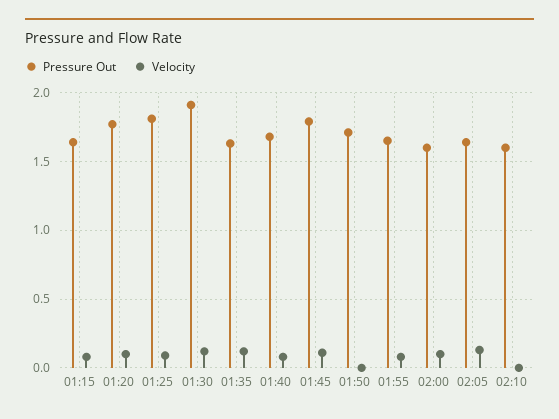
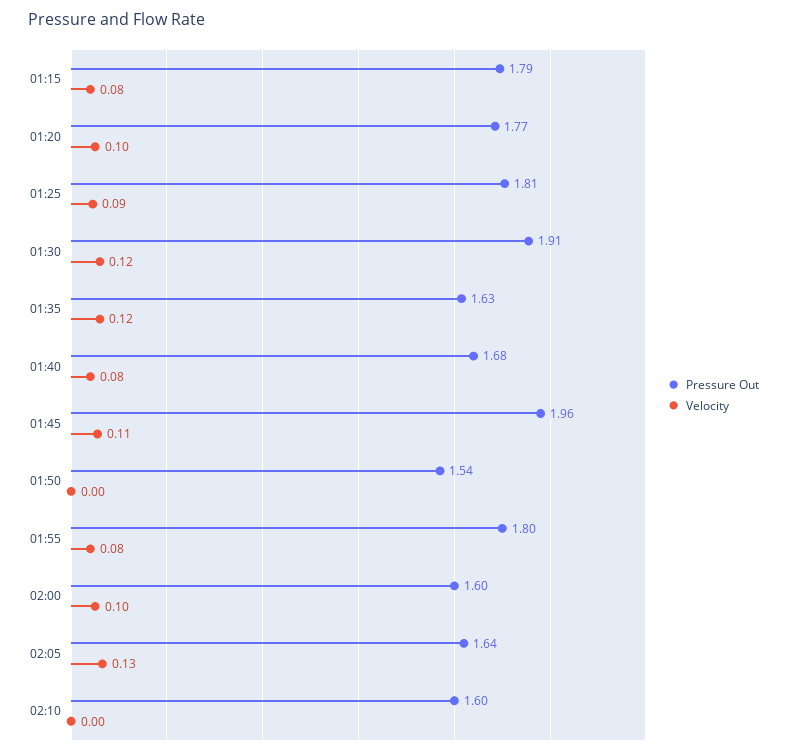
Pressure Out, 01:15: 1.65 -> 1.79
Pressure Out, 01:45: 1.8 -> 1.96
Pressure Out, 01:50: 1.7 -> 1.54
Pressure Out, 01:55: 1.65 -> 1.8

